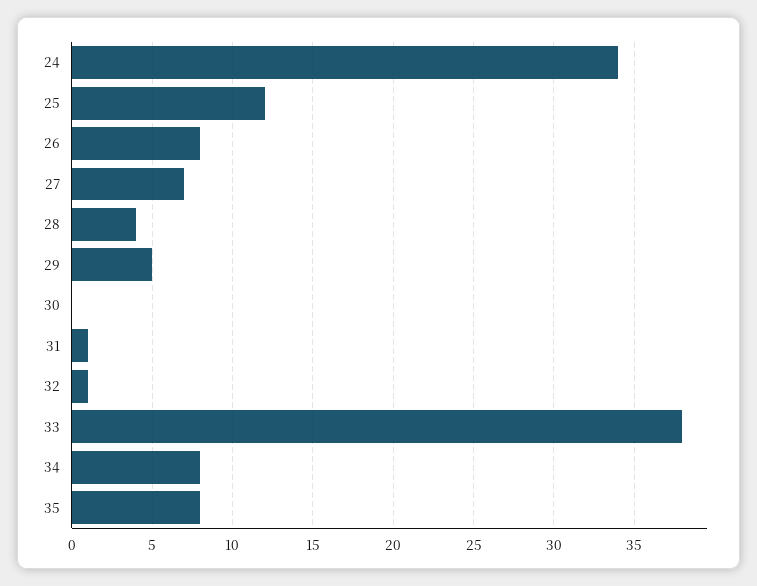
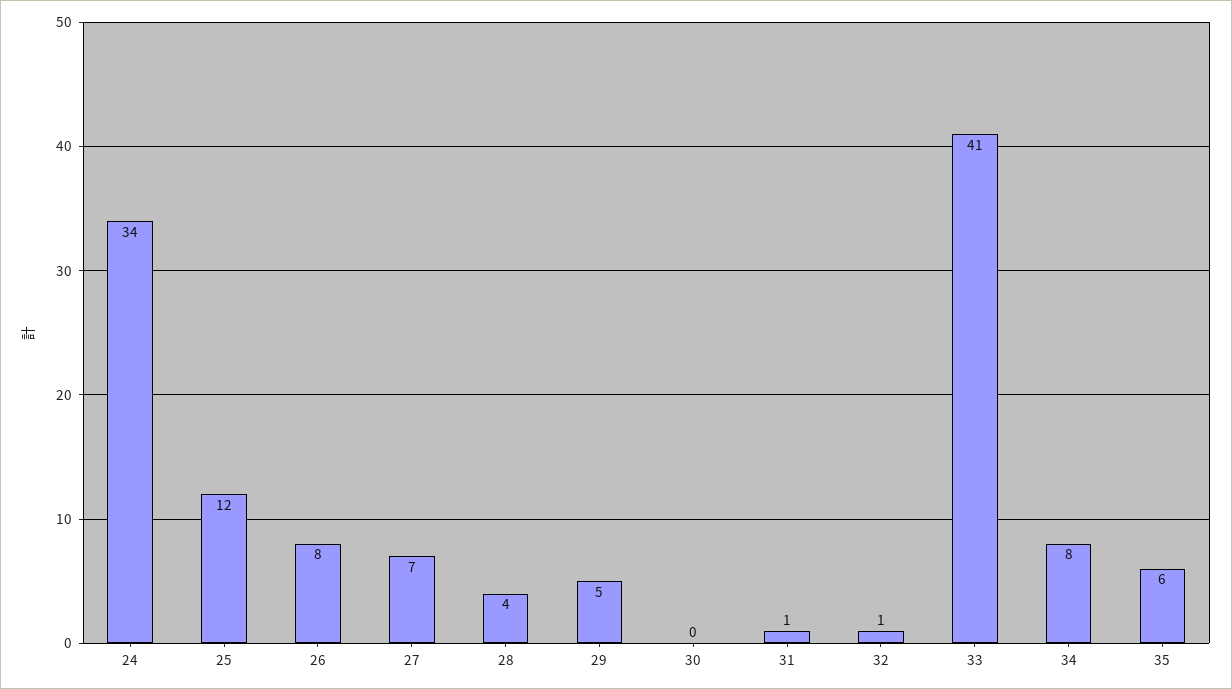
33: 38 -> 41
35: 8 -> 6

